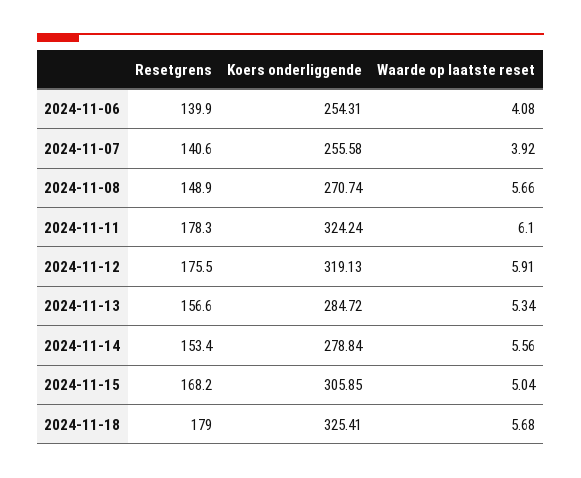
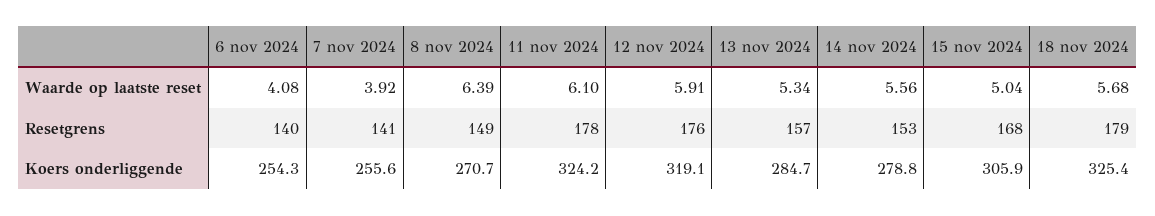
Waarde op laatste reset, 2024-11-08: 5.66 -> 6.39

